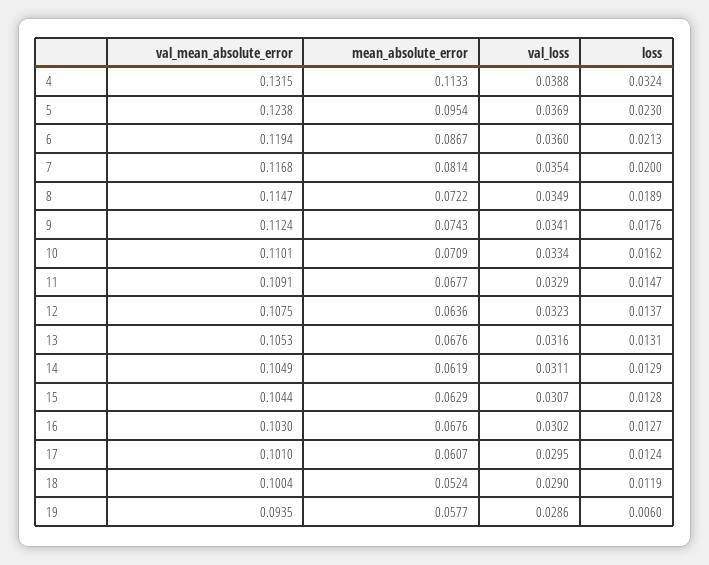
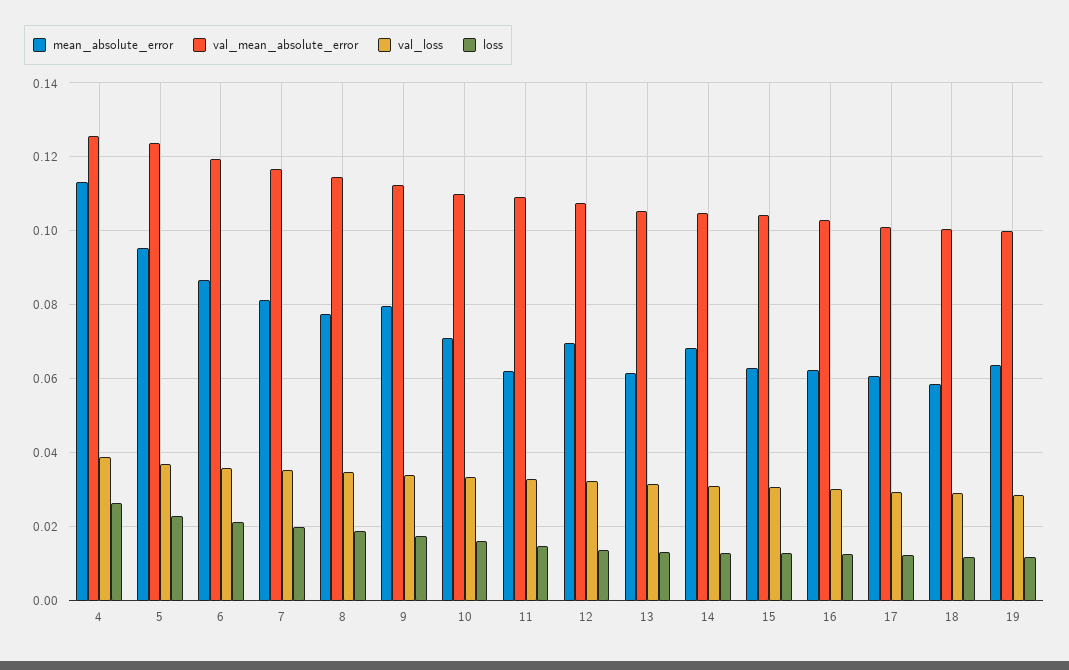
val_mean_absolute_error, 4: 0.1315 -> 0.126
loss, 4: 0.0324 -> 0.026
mean_absolute_error, 8: 0.0722 -> 0.078
mean_absolute_error, 9: 0.0743 -> 0.08
mean_absolute_error, 11: 0.0677 -> 0.062
mean_absolute_error, 12: 0.0636 -> 0.07
mean_absolute_error, 13: 0.0676 -> 0.062
mean_absolute_error, 14: 0.0619 -> 0.068
mean_absolute_error, 16: 0.0676 -> 0.062
mean_absolute_error, 18: 0.0524 -> 0.058
val_mean_absolute_error, 19: 0.0935 -> 0.1
mean_absolute_error, 19: 0.0577 -> 0.064
loss, 19: 0.006 -> 0.012

